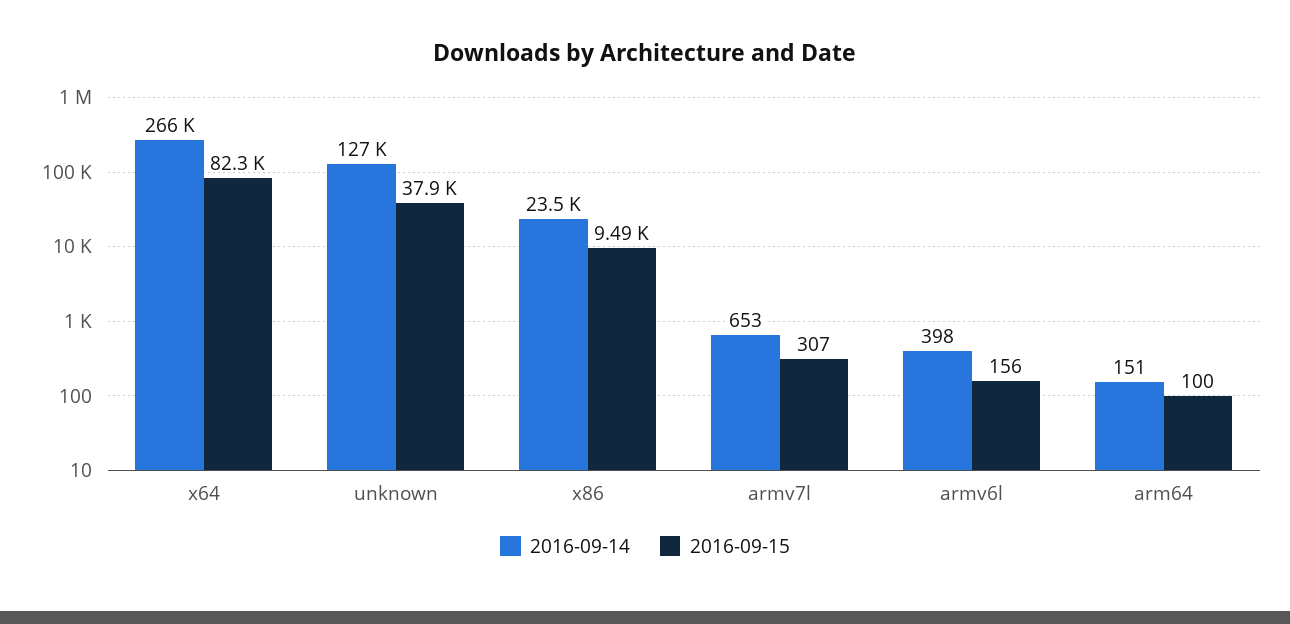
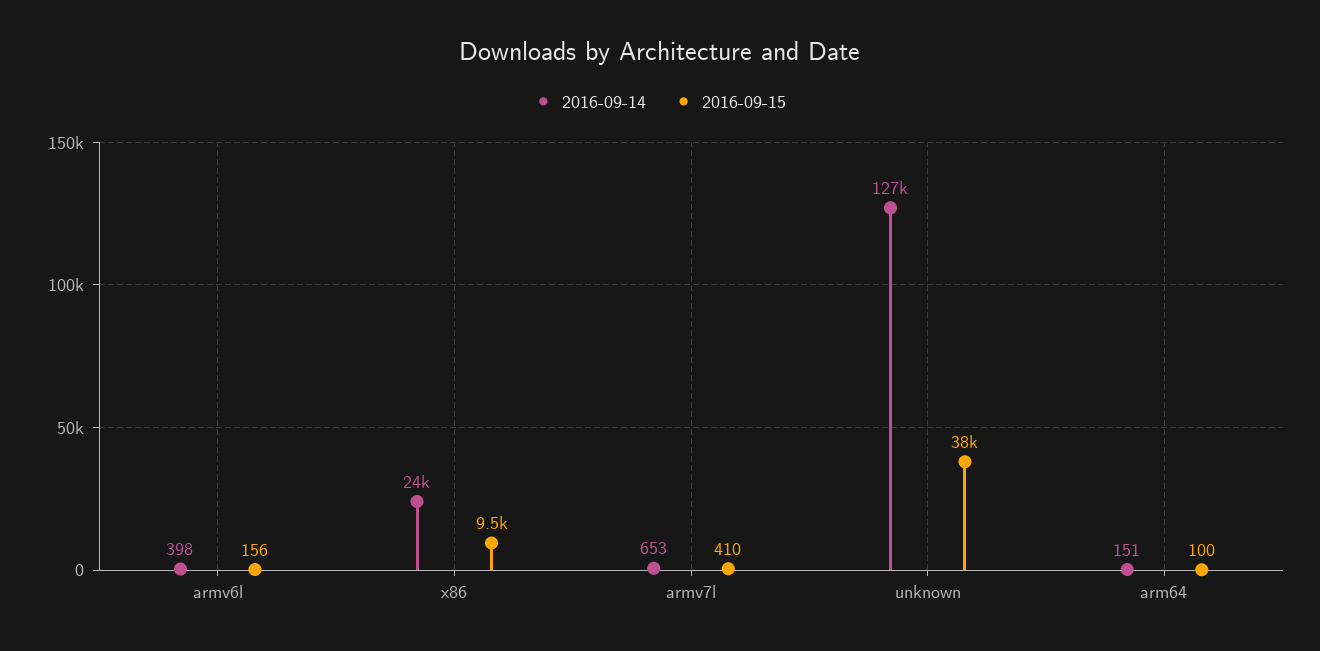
2016-09-14, x64: 266000 -> none
2016-09-15, x64: 82300 -> none
2016-09-15, armv7l: 307 -> 410

